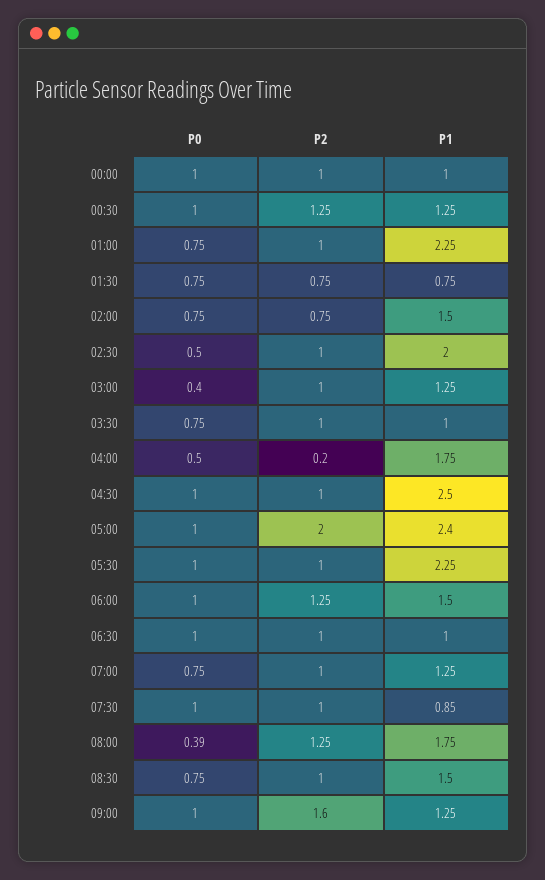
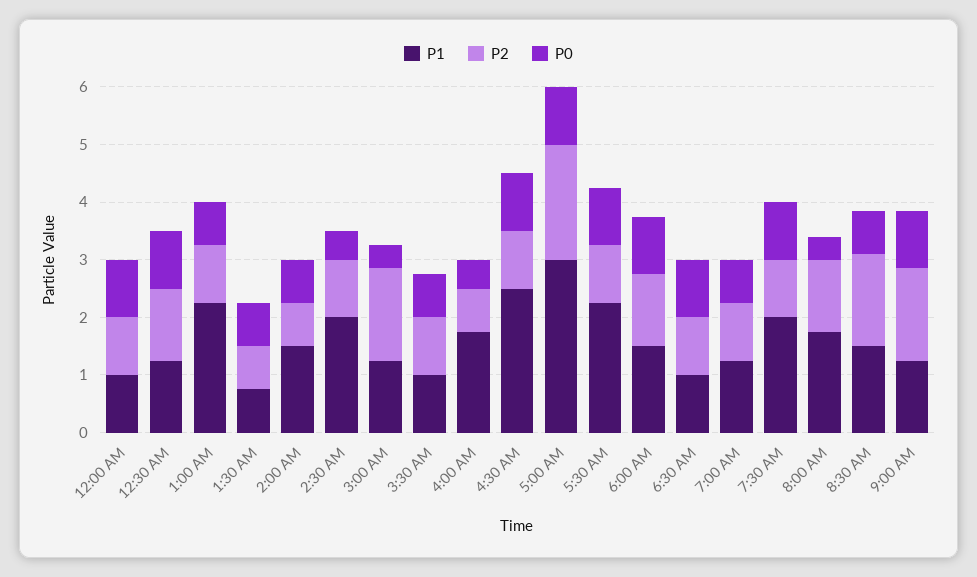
P2, 03:00: 1 -> 1.6
P2, 04:00: 0.2 -> 0.8
P1, 05:00: 2.4 -> 3
P1, 07:30: 0.85 -> 2
P2, 08:30: 1 -> 1.6

